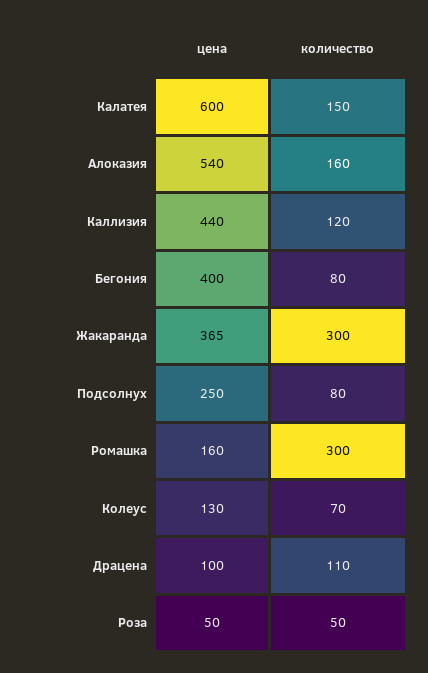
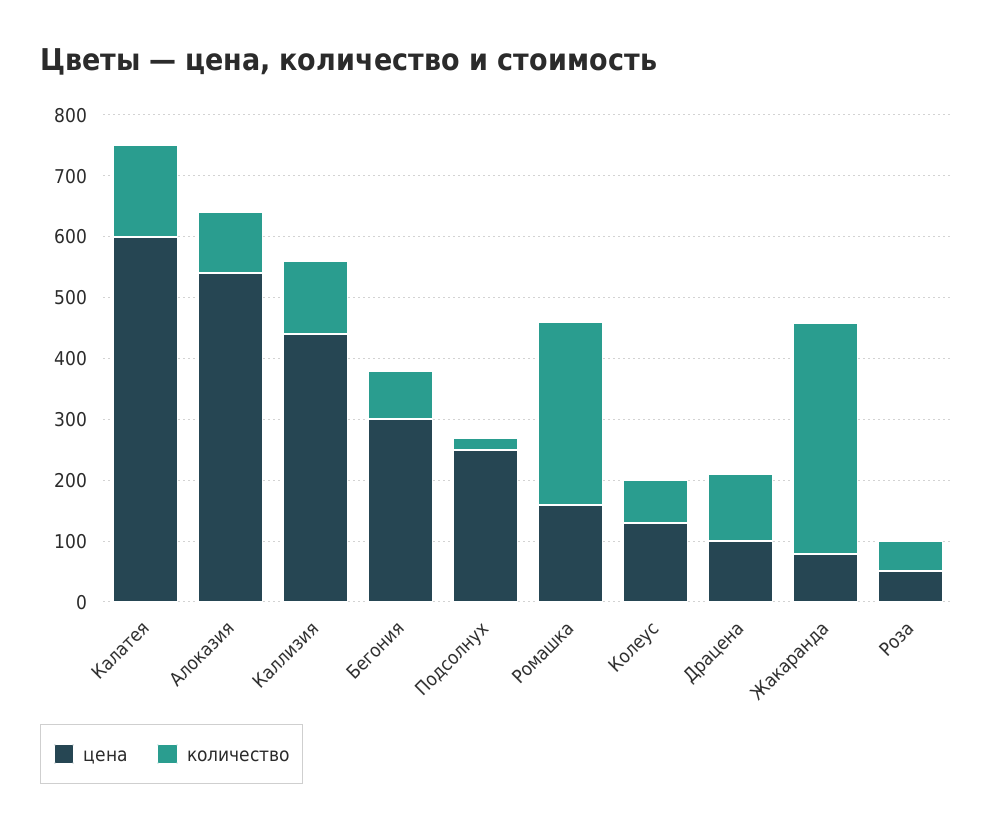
количество, Алоказия: 160 -> 100
цена, Бегония: 400 -> 300
цена, Жакаранда: 365 -> 80
количество, Жакаранда: 300 -> 380
количество, Подсолнух: 80 -> 20

